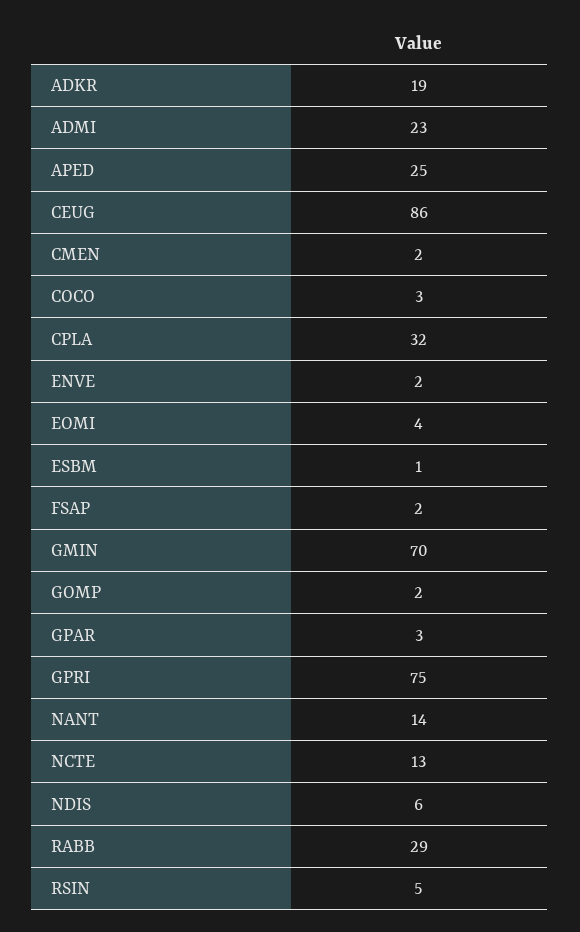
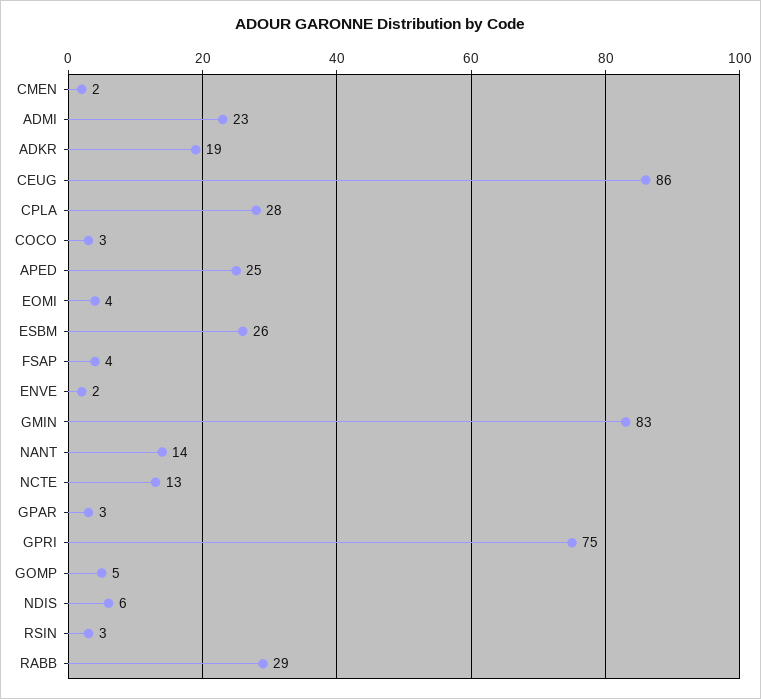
CPLA: 32 -> 28
ESBM: 1 -> 26
FSAP: 2 -> 4
GMIN: 70 -> 83
GOMP: 2 -> 5
RSIN: 5 -> 3

